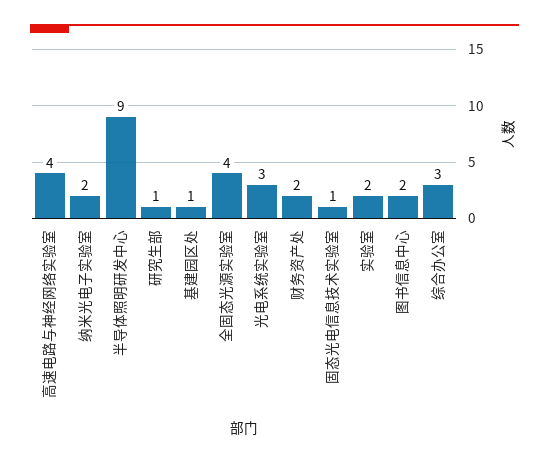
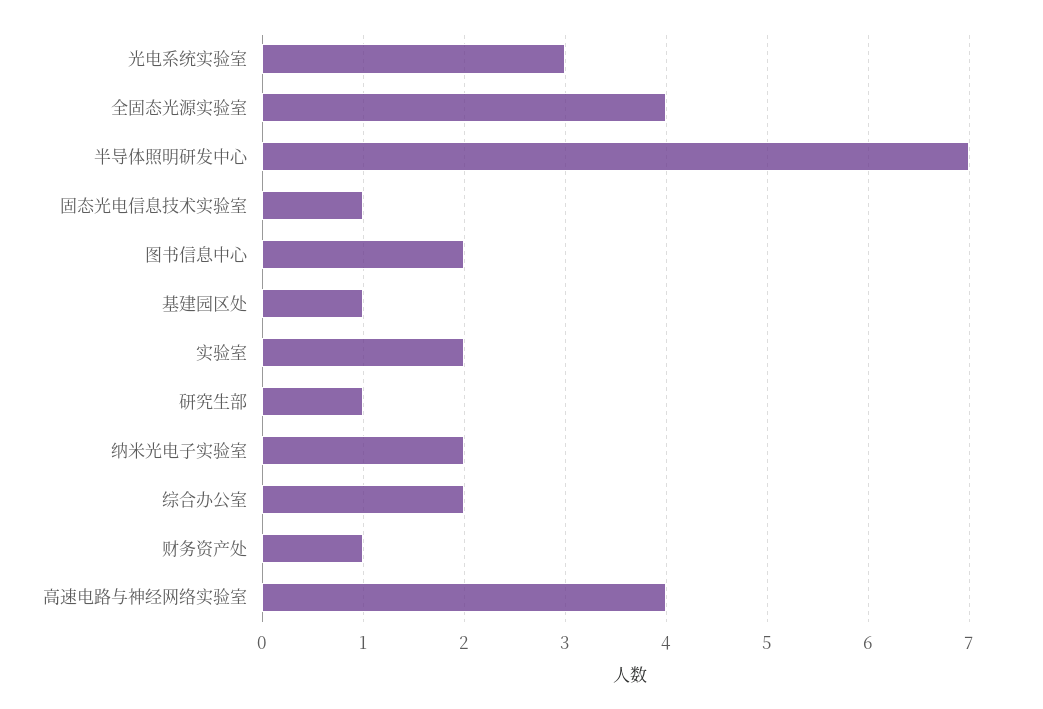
半导体照明研发中心: 9 -> 7
财务资产处: 2 -> 1
综合办公室: 3 -> 2

